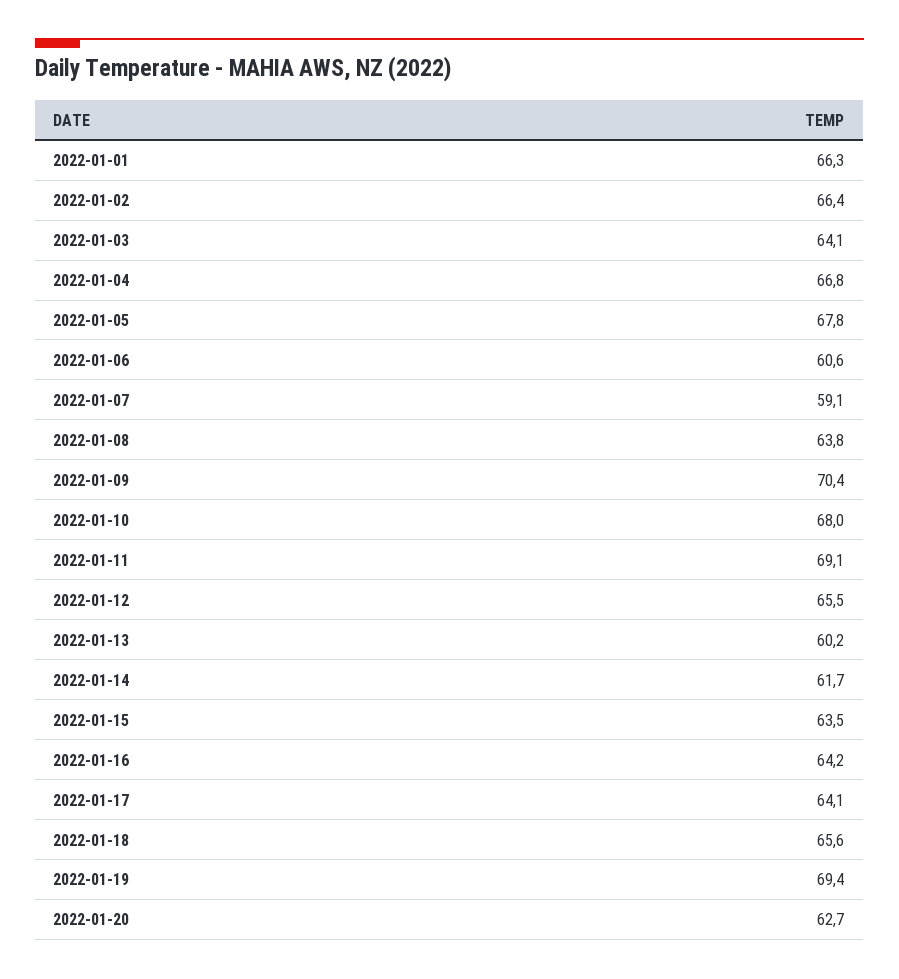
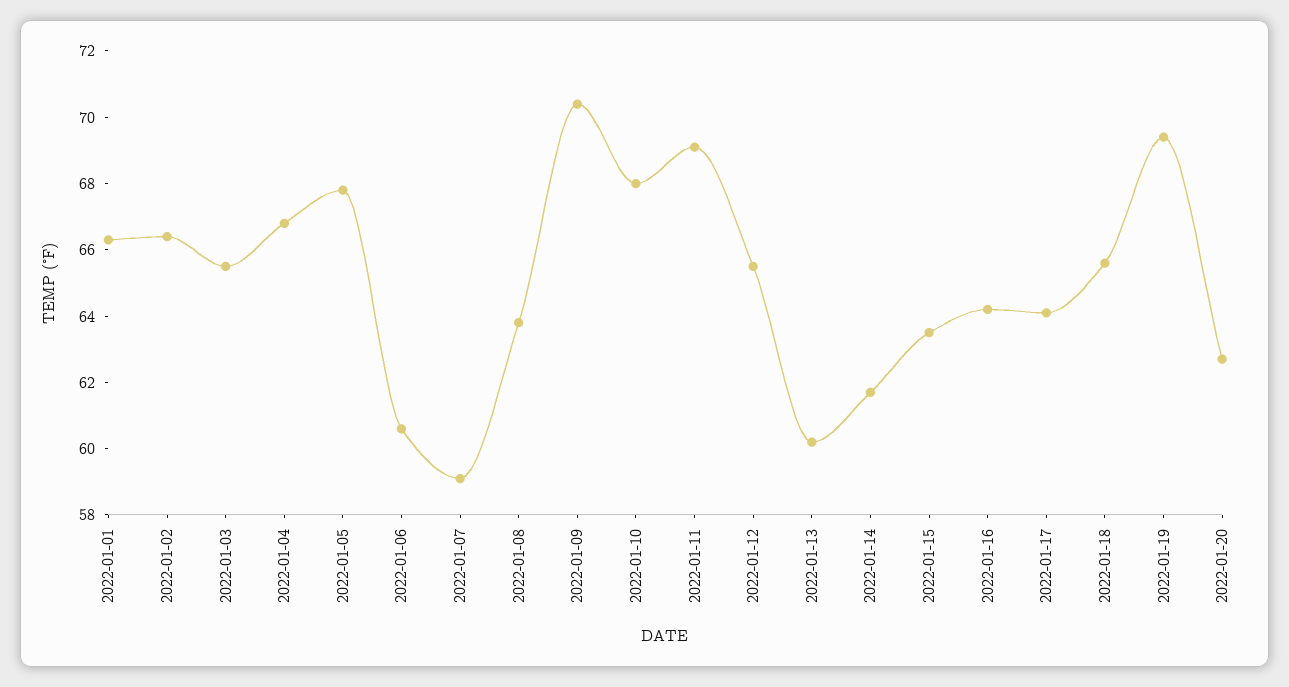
2022-01-03: 64.1 -> 65.5

